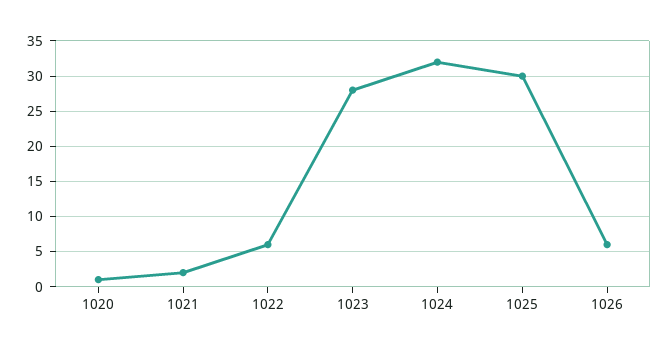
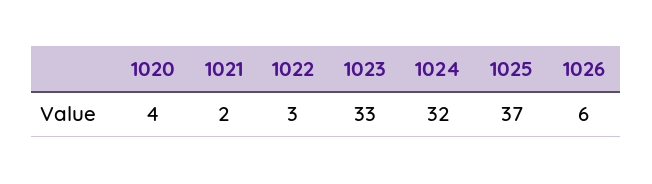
1020: 1 -> 4
1022: 6 -> 3
1023: 28 -> 33
1025: 30 -> 37

